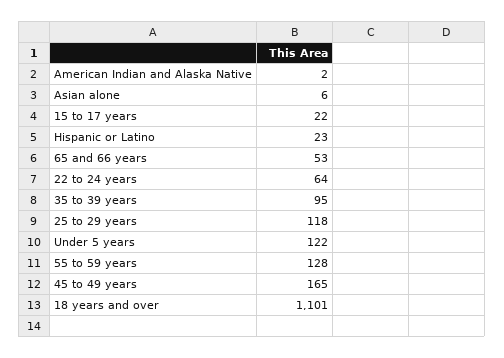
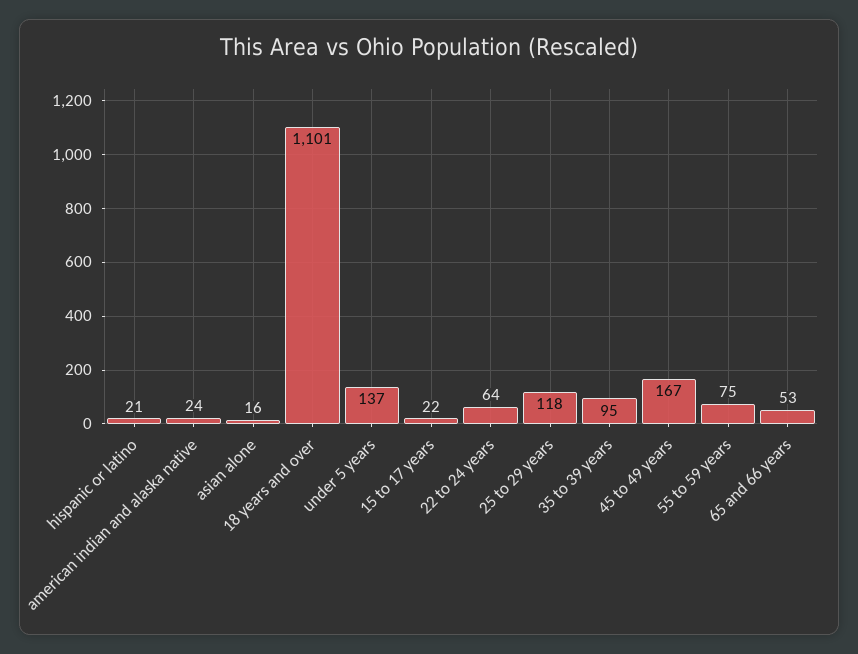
American Indian and Alaska Native: 2 -> 24
Asian alone: 6 -> 16
Hispanic or Latino: 23 -> 21
Under 5 years: 122 -> 137
55 to 59 years: 128 -> 75
45 to 49 years: 165 -> 167

